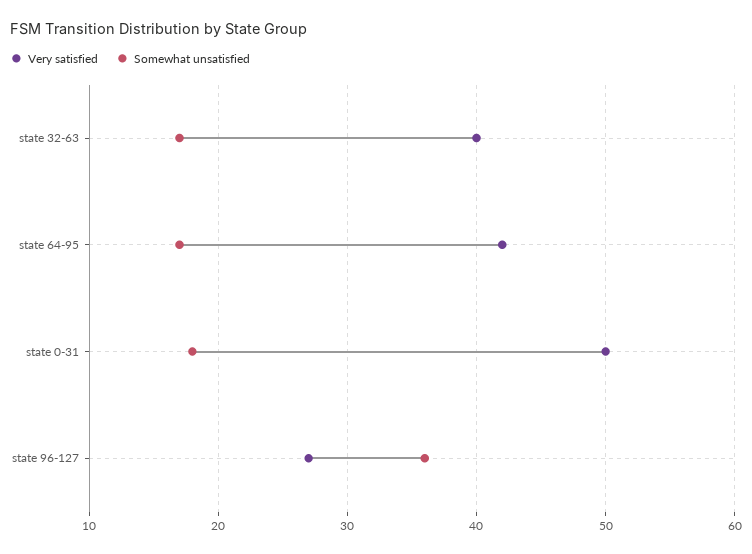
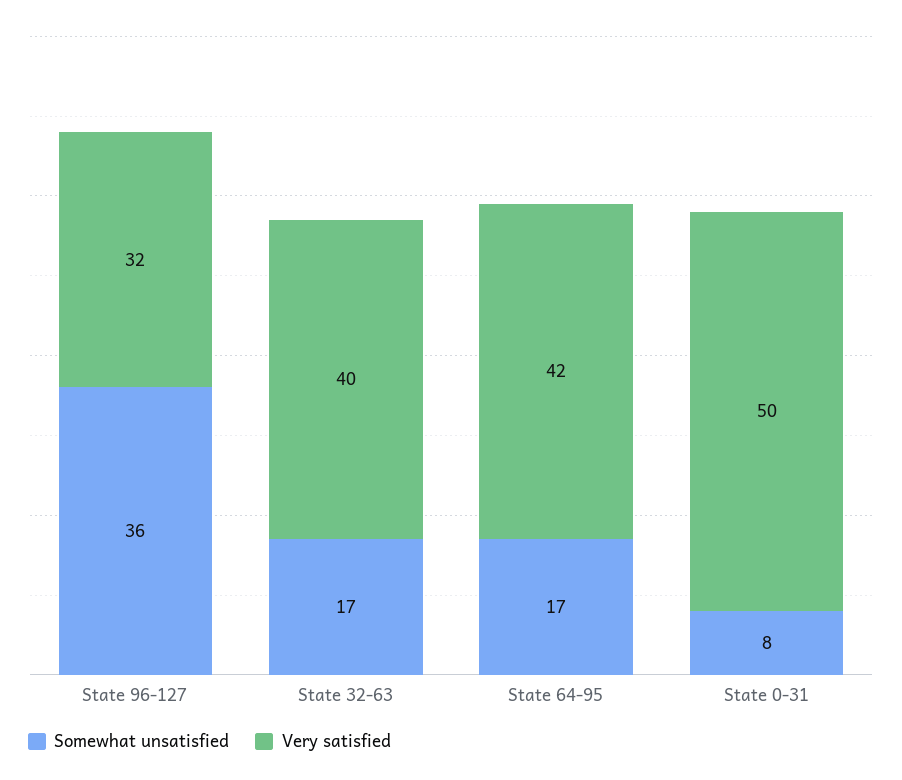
Somewhat unsatisfied, state 0-31: 18 -> 8
Very satisfied, state 96-127: 27 -> 32

